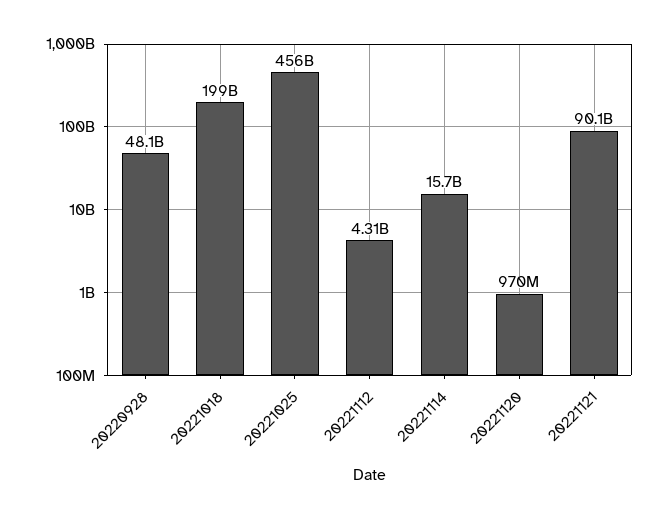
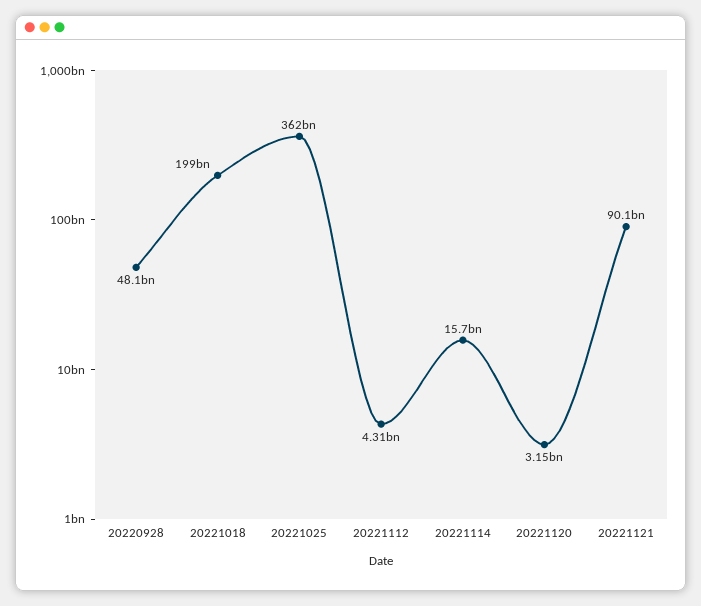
20221025: 456000000000 -> 362000000000
20221120: 970000000 -> 3150000000

